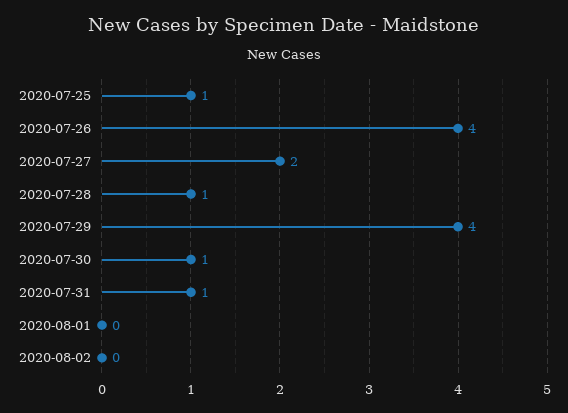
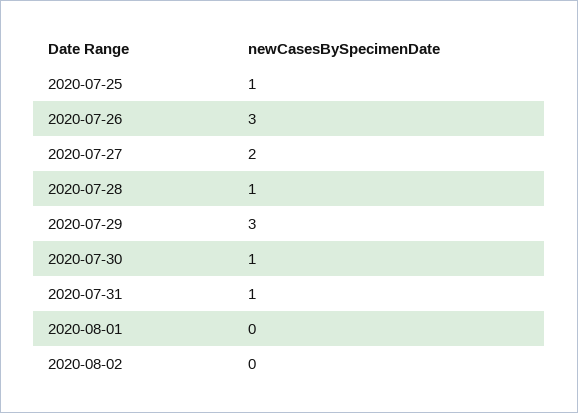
2020-07-26: 4 -> 3
2020-07-29: 4 -> 3

